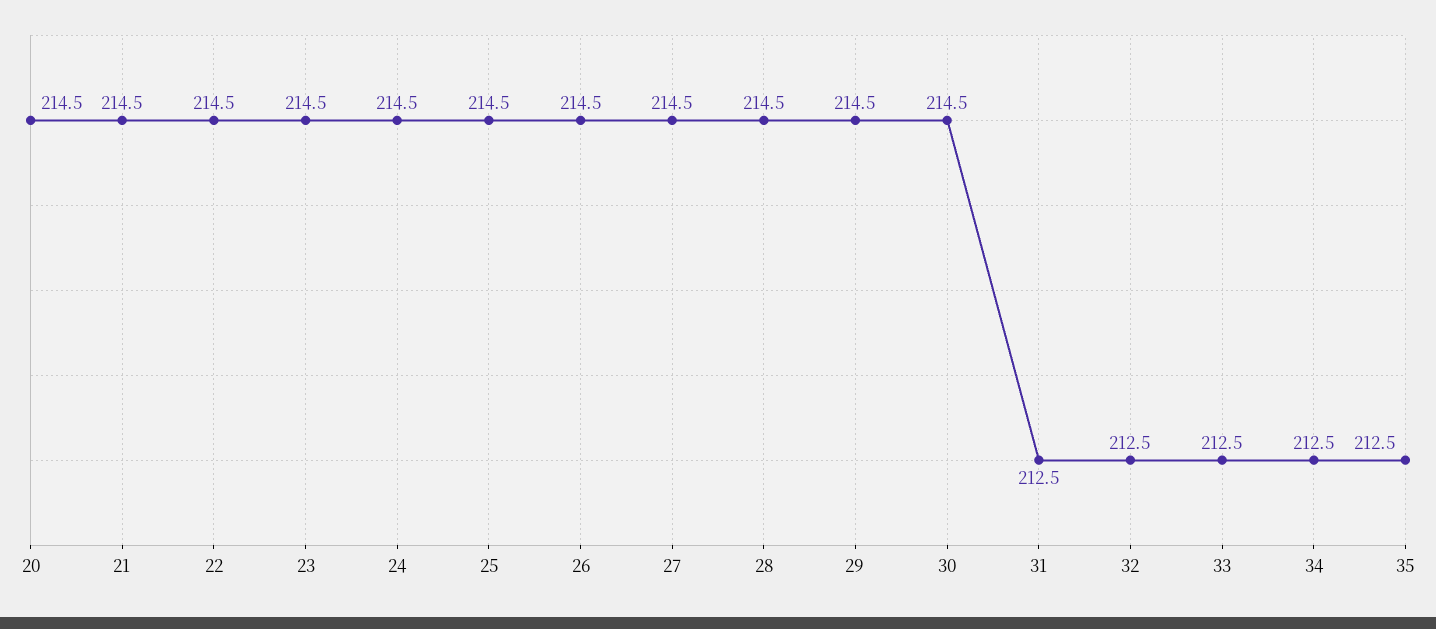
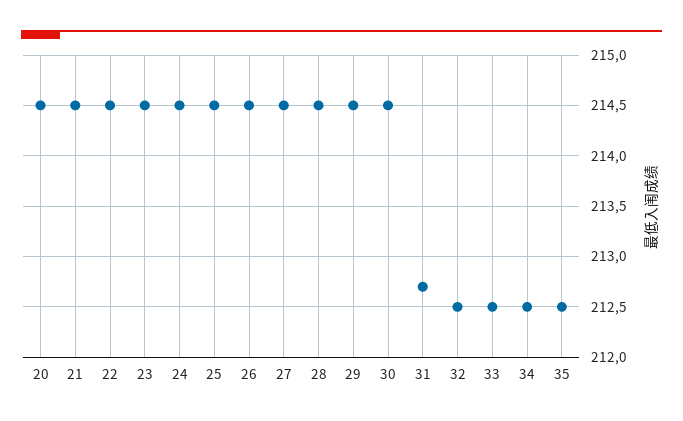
31: 212.5 -> 212.7

